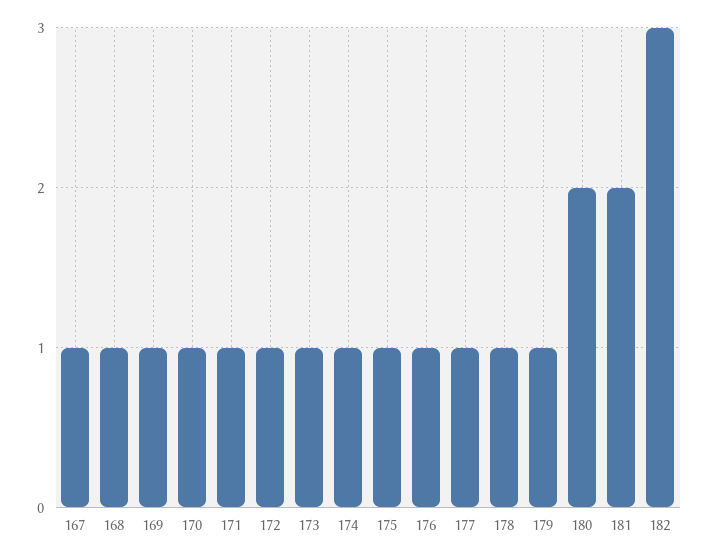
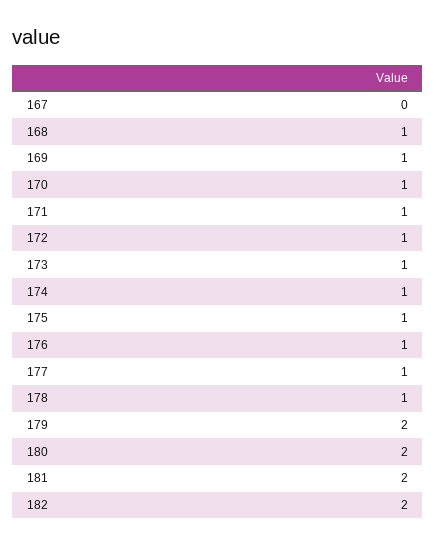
167: 1 -> 0
179: 1 -> 2
182: 3 -> 2

